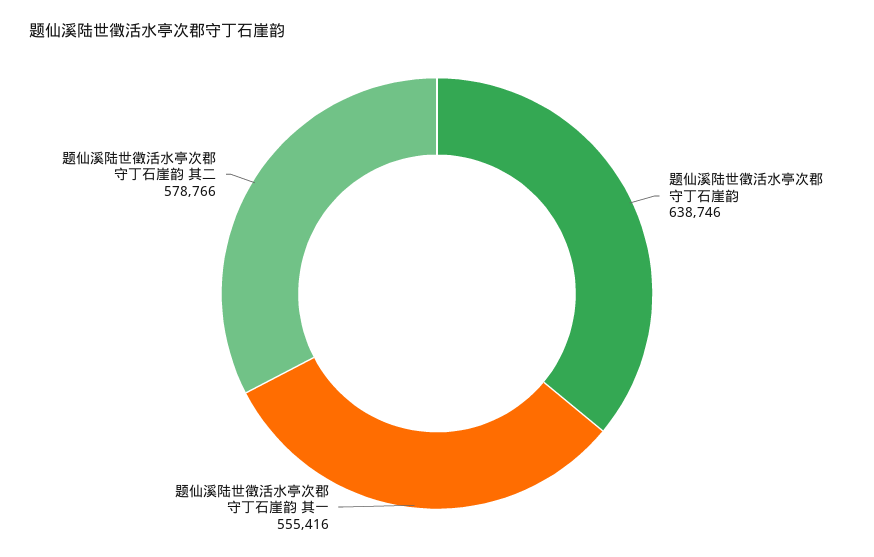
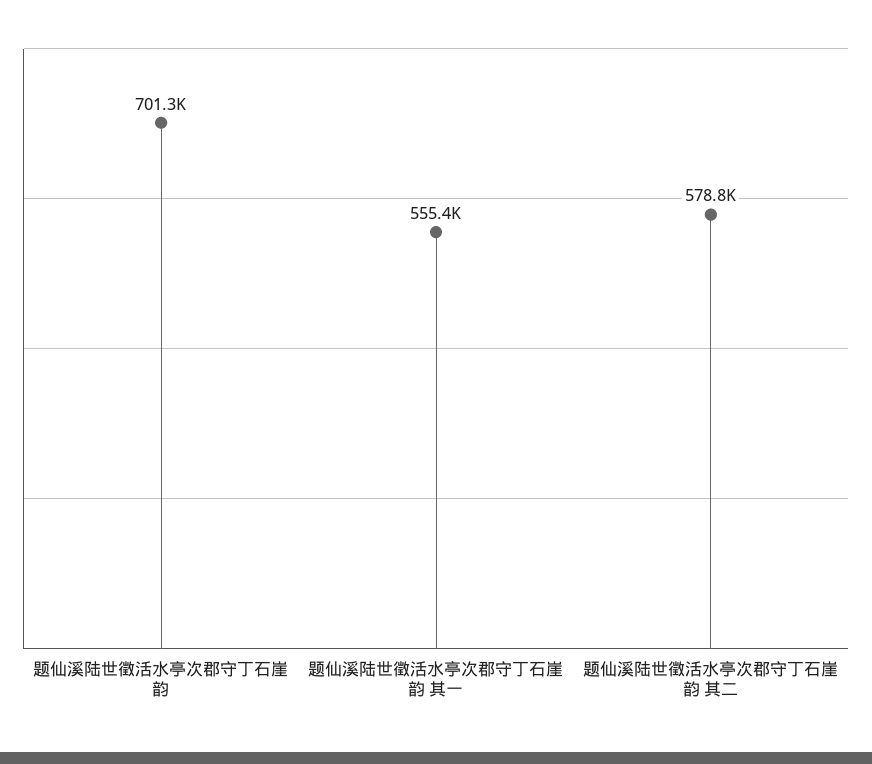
题仙溪陆世徵活水亭次郡守丁石崖韵: 638746 -> 701300

